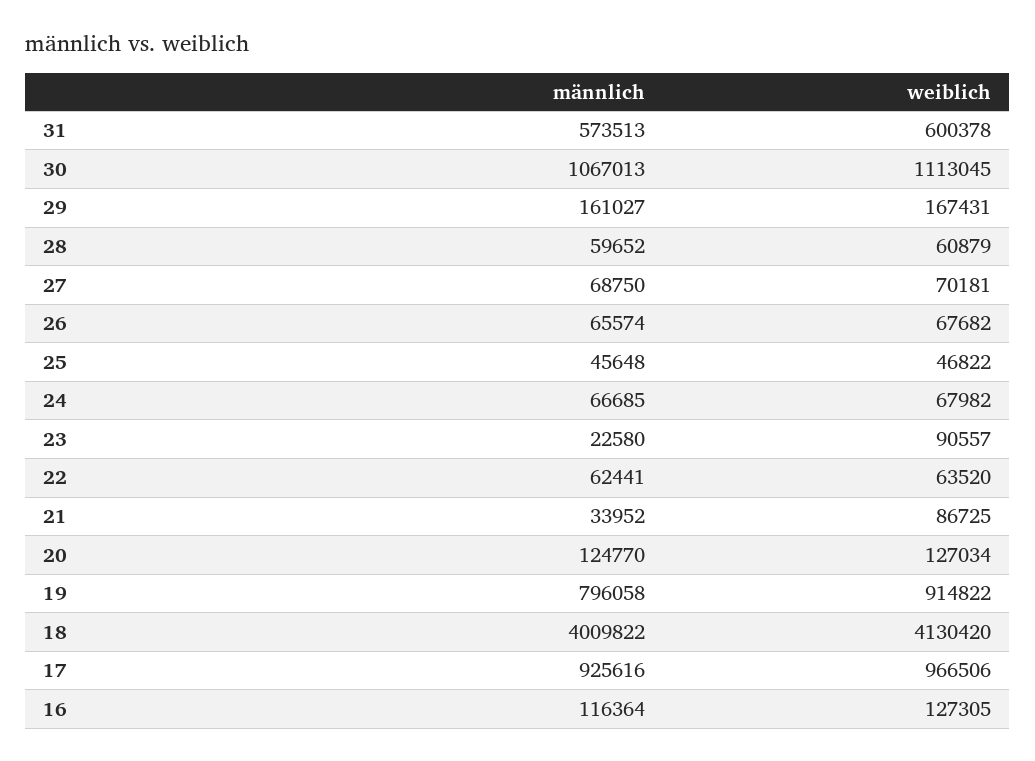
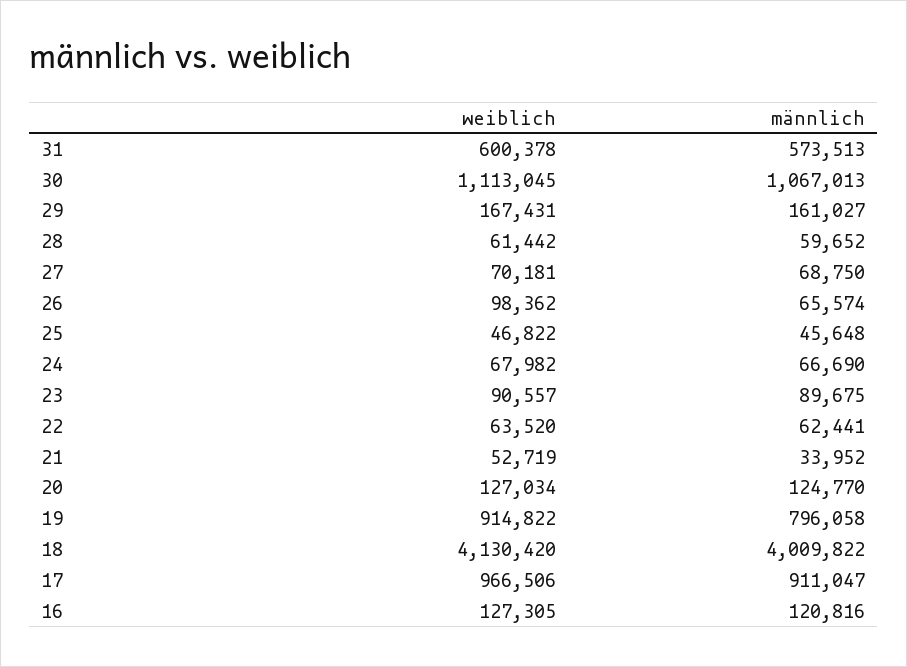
weiblich, 28: 60879 -> 61442
weiblich, 26: 67682 -> 98362
männlich, 24: 66685 -> 66690
männlich, 23: 22580 -> 89675
weiblich, 21: 86725 -> 52719
männlich, 17: 925616 -> 911047
männlich, 16: 116364 -> 120816

